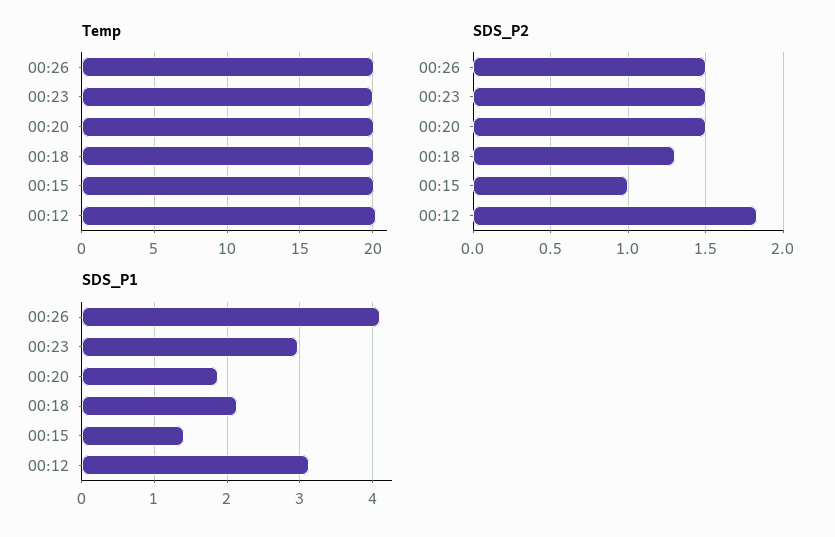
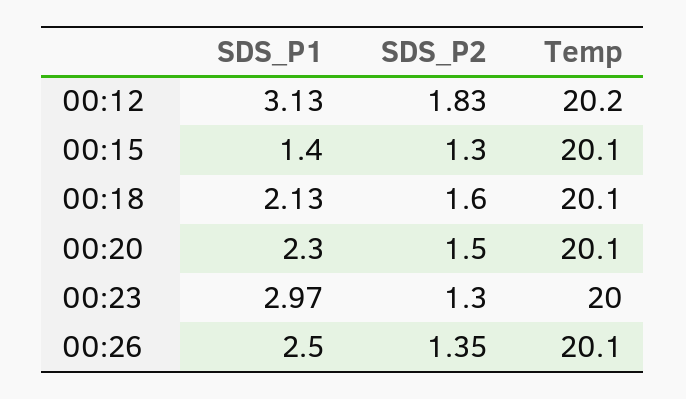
SDS_P2, 00:26: 1.5 -> 1.35
SDS_P2, 00:23: 1.5 -> 1.3
SDS_P2, 00:18: 1.3 -> 1.6
SDS_P2, 00:15: 1 -> 1.3
SDS_P1, 00:26: 4.1 -> 2.5
SDS_P1, 00:20: 1.9 -> 2.3

